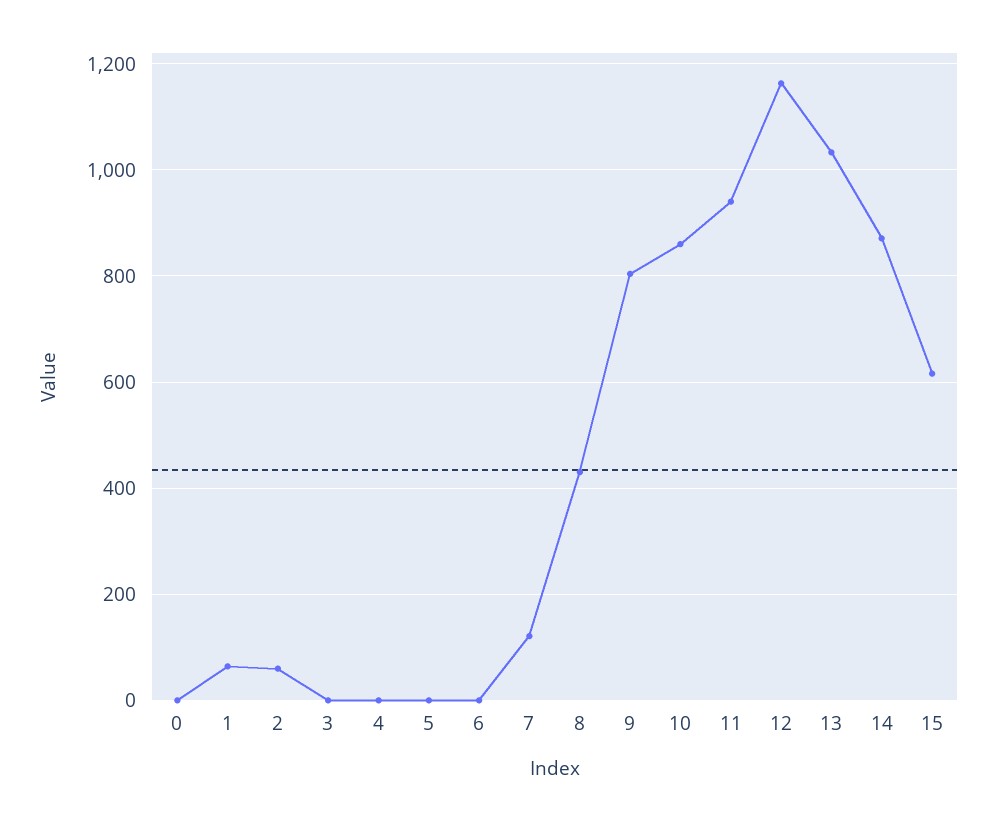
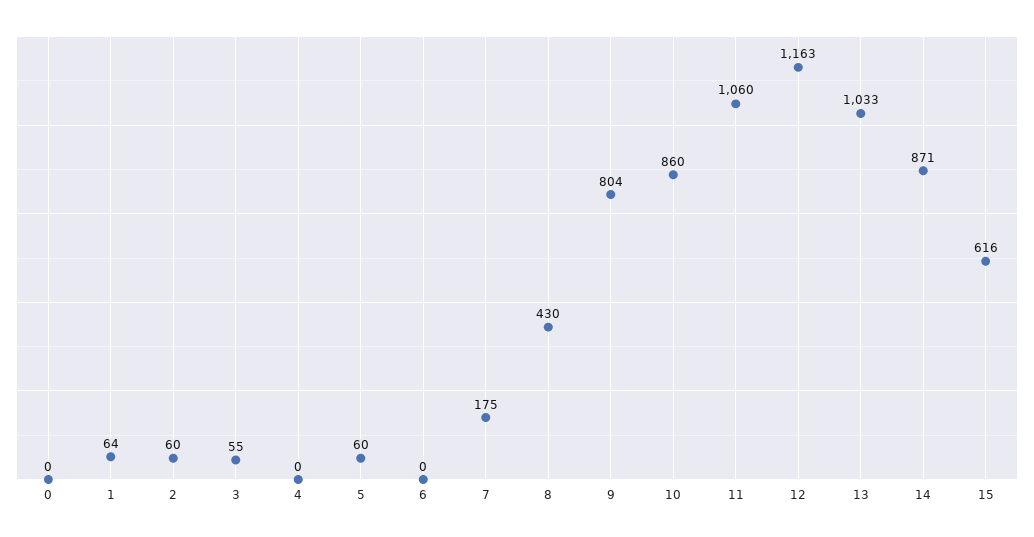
3: 0 -> 55
5: 0 -> 60
7: 120 -> 175
11: 940 -> 1060

